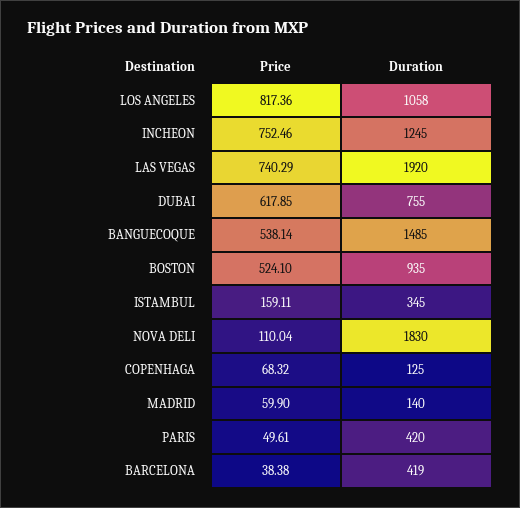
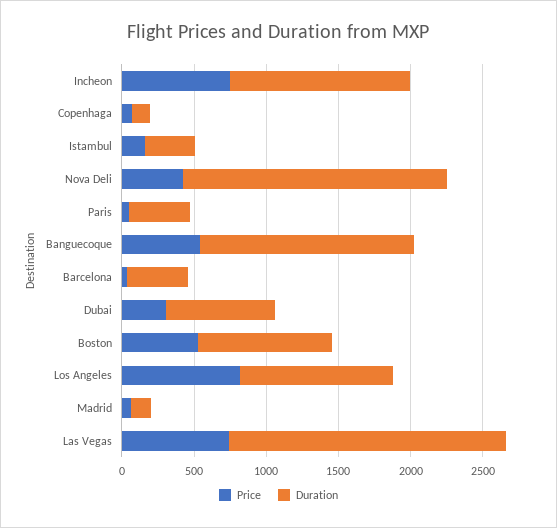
Price, DUBAI: 617.85 -> 300
Price, NOVA DELI: 110.04 -> 400

